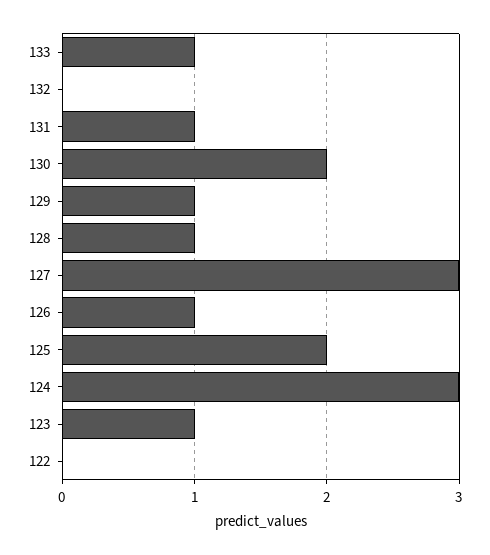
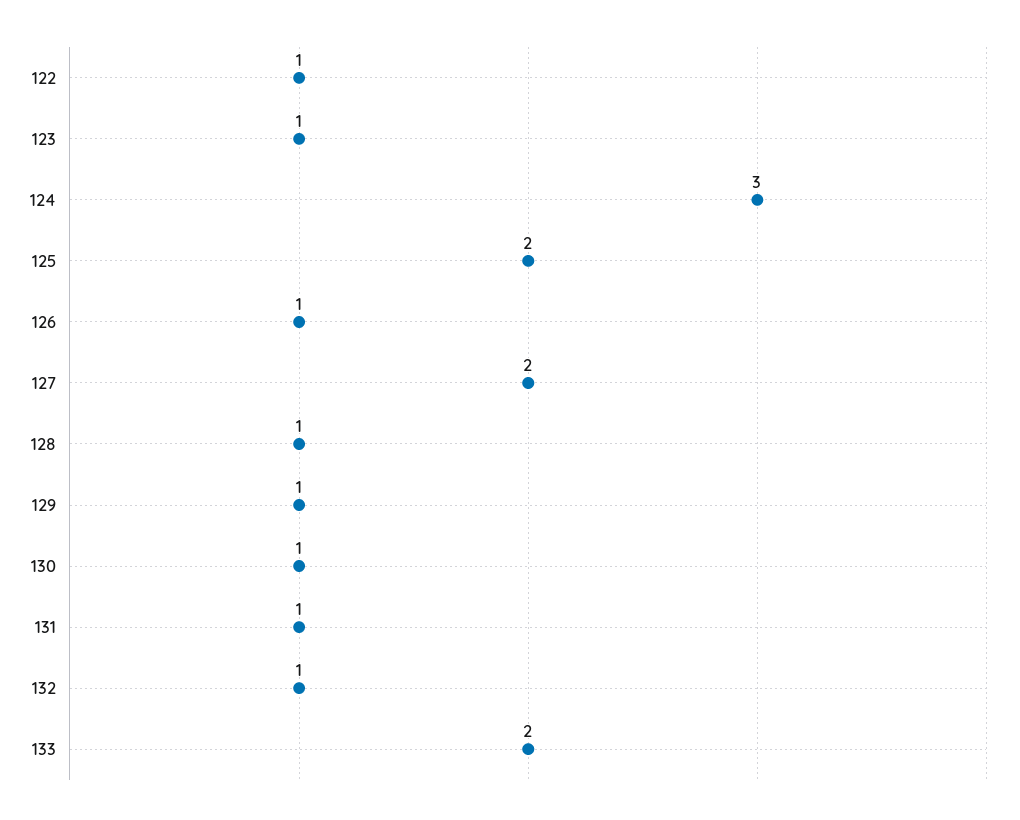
133: 1 -> 2
132: 0 -> 1
130: 2 -> 1
127: 3 -> 2
122: 0 -> 1

